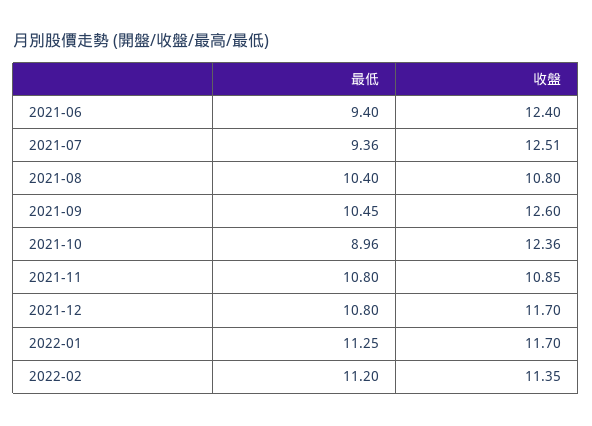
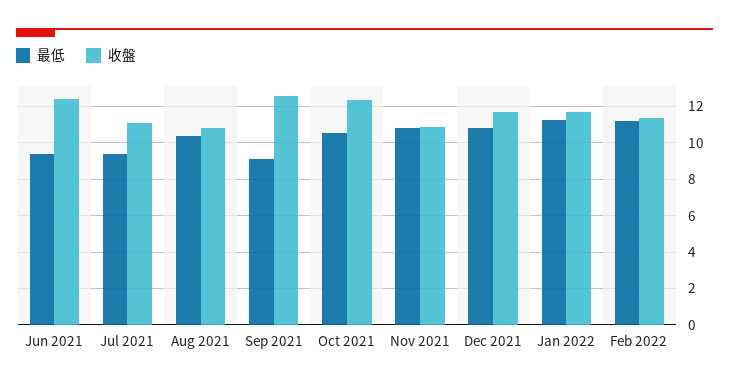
收盤, 2021-07: 12.51 -> 11
最低, 2021-09: 10.45 -> 9
最低, 2021-10: 8.96 -> 10.5

